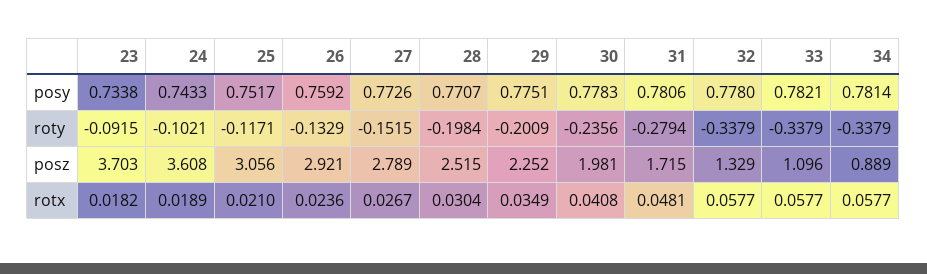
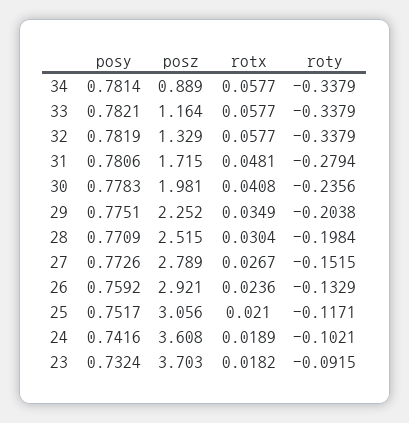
23, posy: 0.7338 -> 0.7324
24, posy: 0.7433 -> 0.7416
28, posy: 0.7707 -> 0.7709
32, posy: 0.778 -> 0.7819
29, roty: -0.2009 -> -0.2038
33, posz: 1.096 -> 1.164

